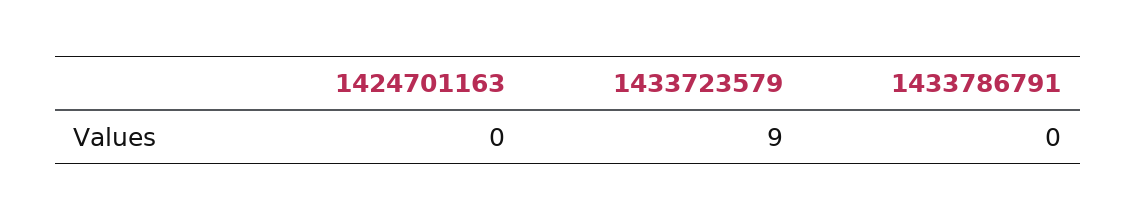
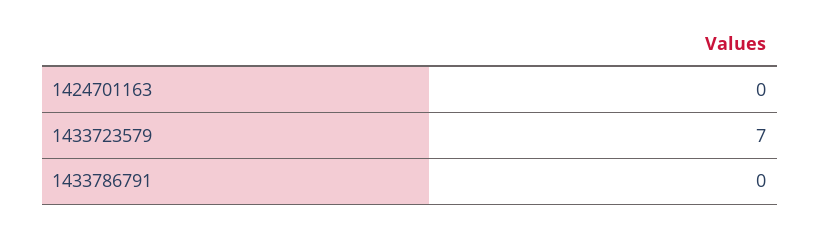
1433723579: 9 -> 7

